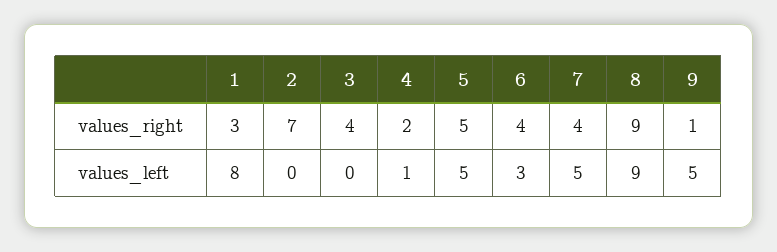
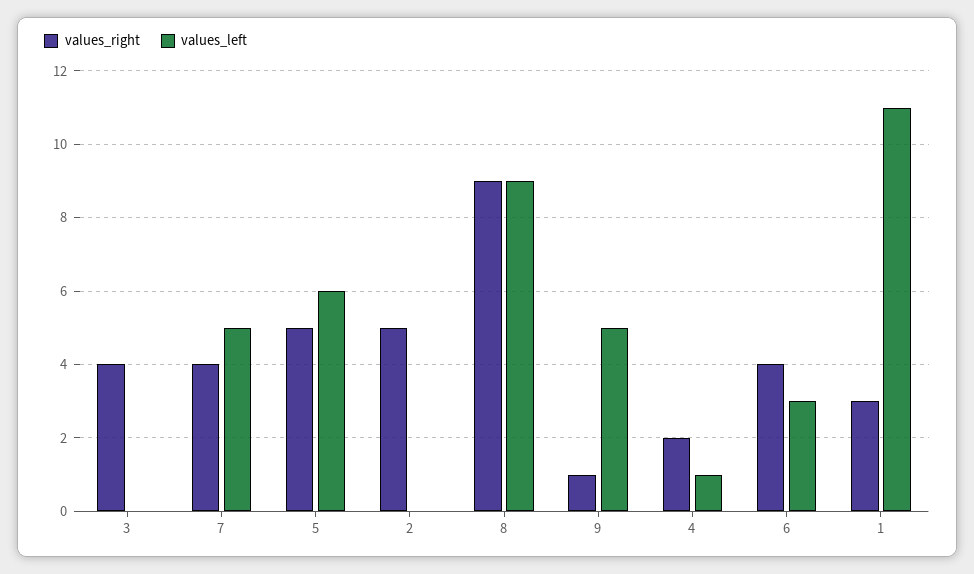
values_right, 2: 7 -> 5
values_left, 1: 8 -> 11
values_left, 5: 5 -> 6

